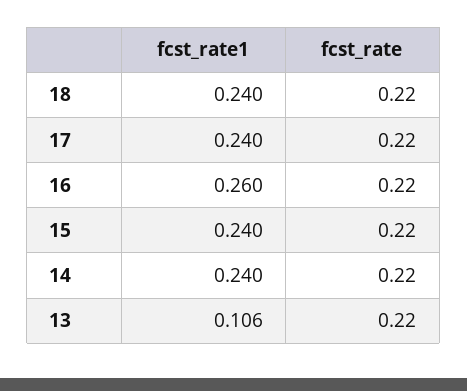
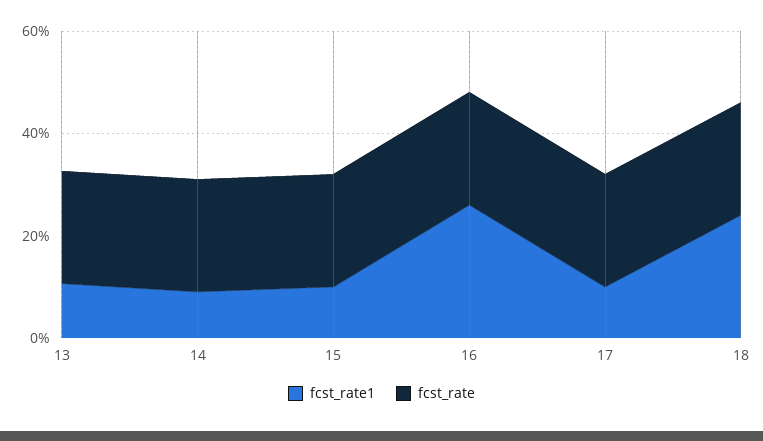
fcst_rate1, 17: 0.24 -> 0.1
fcst_rate1, 15: 0.24 -> 0.1
fcst_rate1, 14: 0.24 -> 0.1

